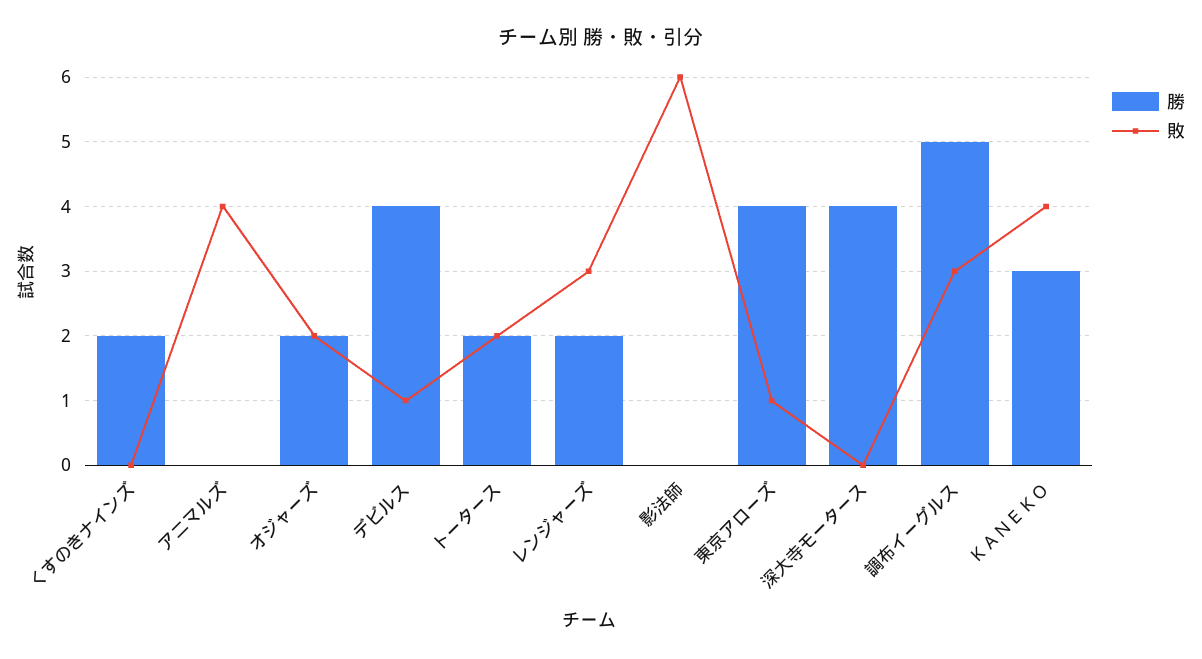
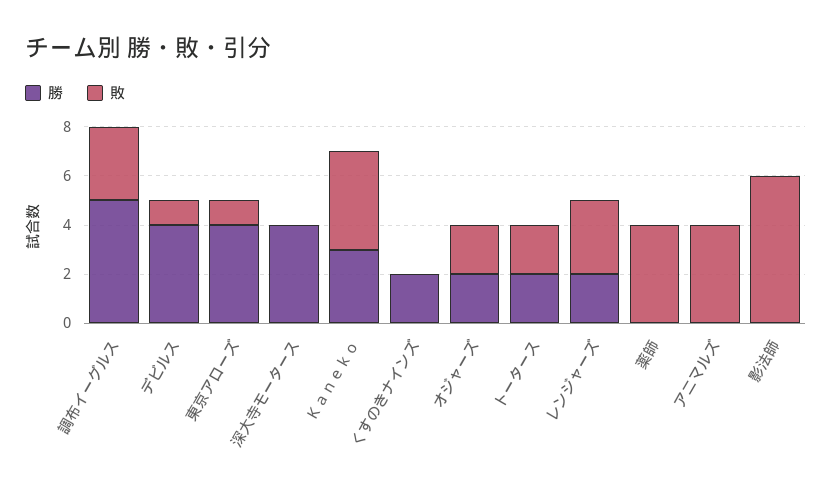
勝, 薬師: none -> 0
敗, 薬師: none -> 4

